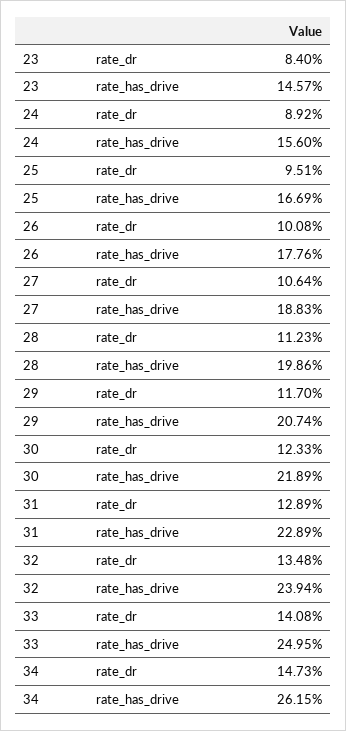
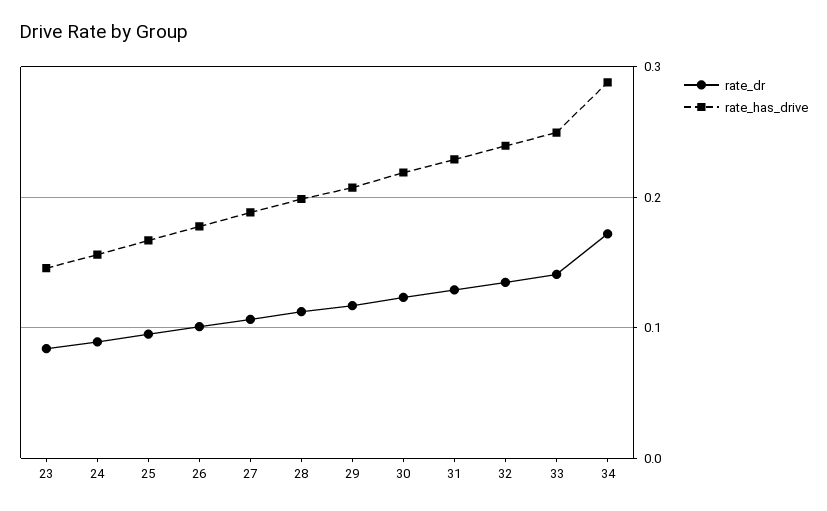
rate_dr, 34: 0.1473 -> 0.17
rate_has_drive, 34: 0.2615 -> 0.29

